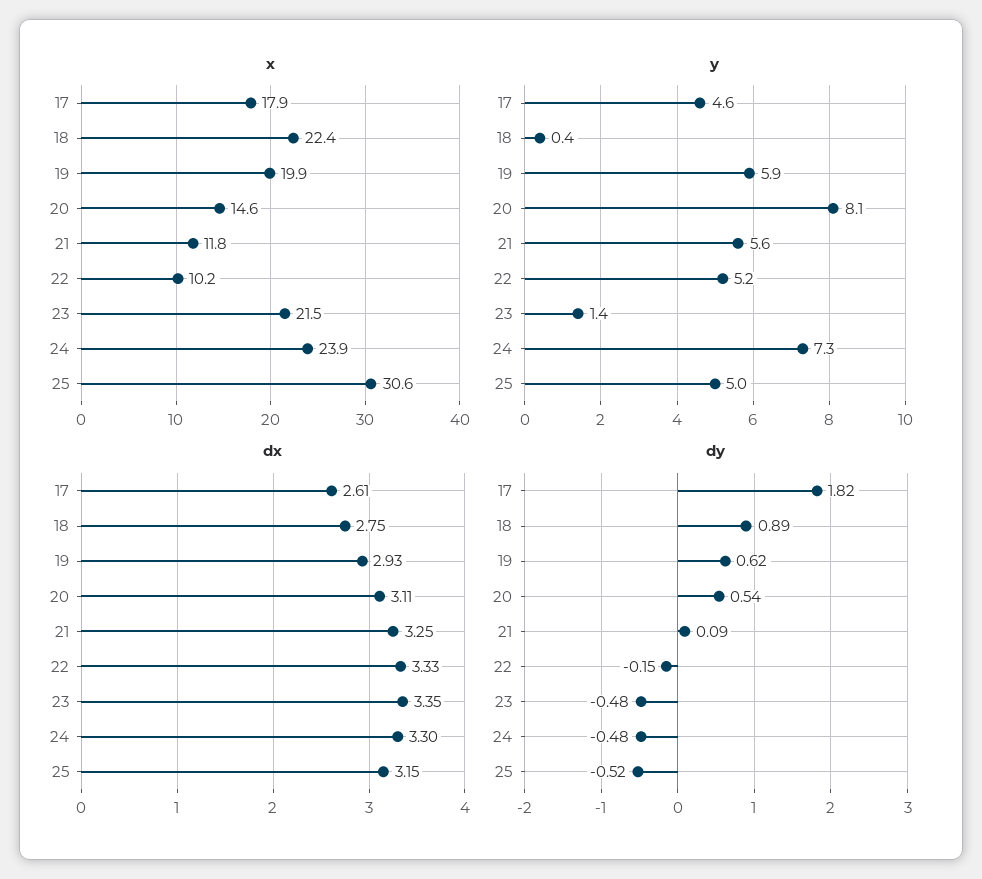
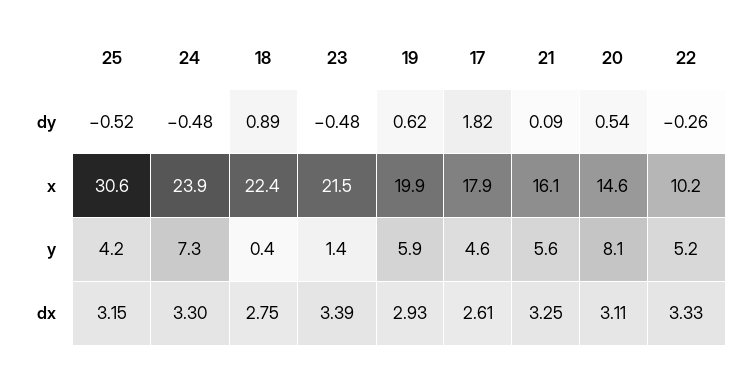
x, 21: 11.8 -> 16.1
y, 25: 5 -> 4.2
dx, 23: 3.35 -> 3.39
dy, 22: -0.15 -> -0.26

